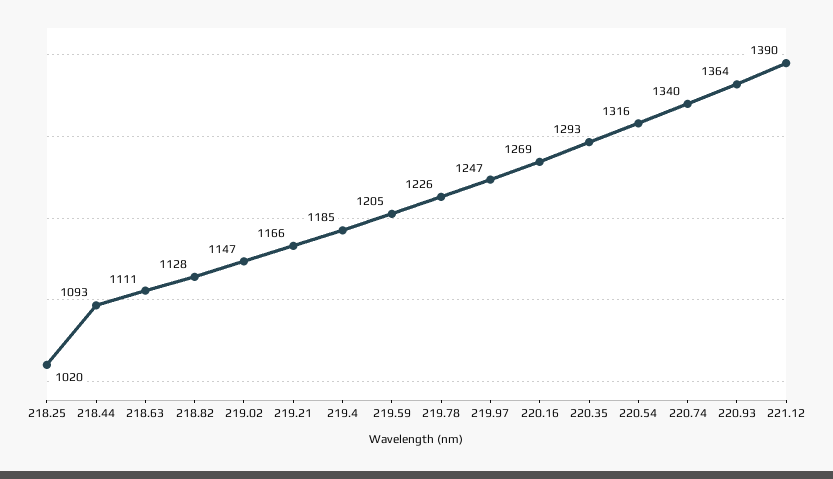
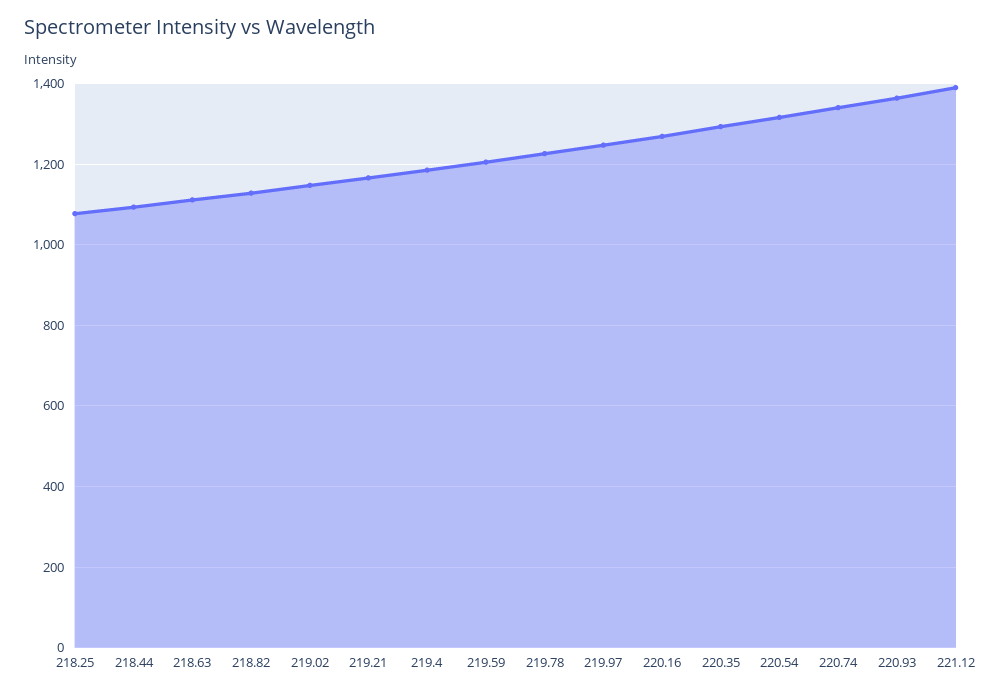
218.25: 1020 -> 1080

